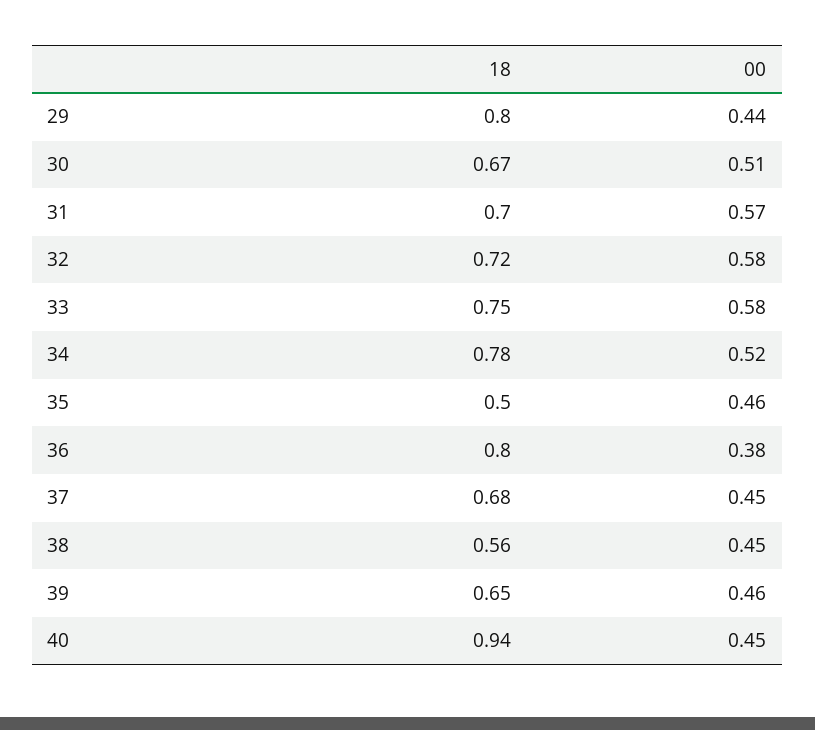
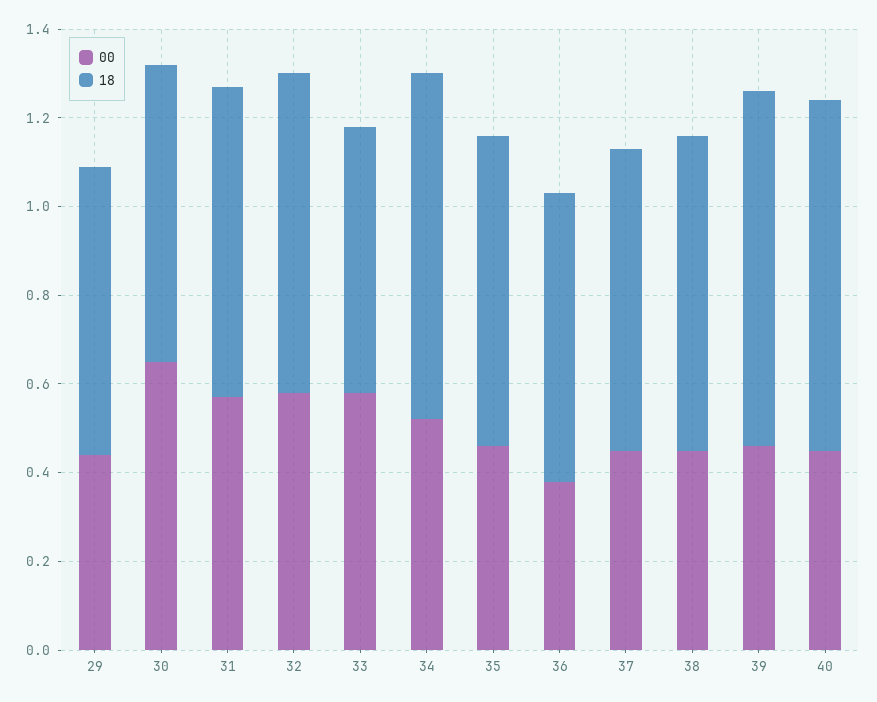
18, 29: 0.8 -> 0.65
00, 30: 0.51 -> 0.65
18, 33: 0.75 -> 0.6
18, 35: 0.5 -> 0.7
18, 36: 0.8 -> 0.65
18, 38: 0.56 -> 0.7
18, 39: 0.65 -> 0.8
18, 40: 0.94 -> 0.8

